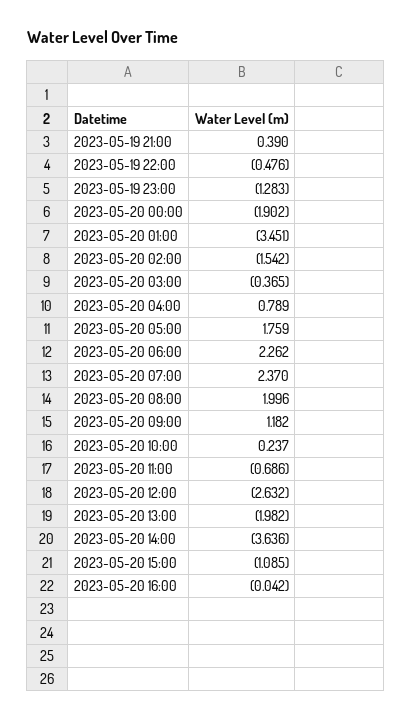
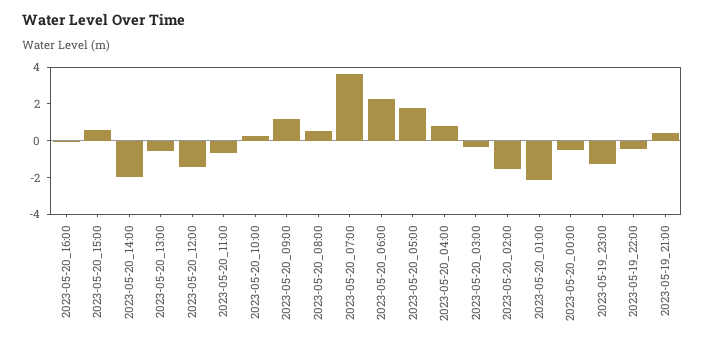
2023-05-20 00:00: -1.902 -> -0.5
2023-05-20 01:00: -3.451 -> -2
2023-05-20 07:00: 2.37 -> 3.5
2023-05-20 08:00: 1.996 -> 0.5
2023-05-20 12:00: -2.632 -> -1.5
2023-05-20 13:00: -1.982 -> -0.5
2023-05-20 14:00: -3.636 -> -2
2023-05-20 15:00: -1.085 -> 0.5

